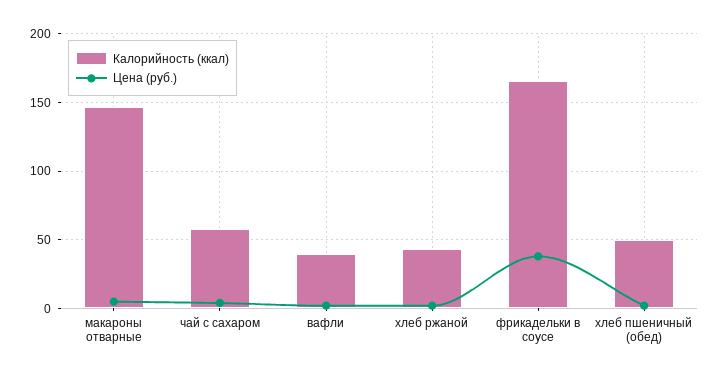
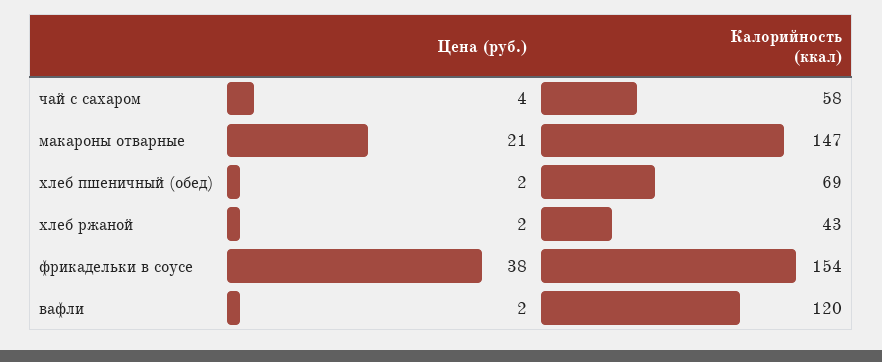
Цена (руб.), макароны отварные: 5 -> 21
Калорийность (ккал), вафли: 40 -> 120
Калорийность (ккал), фрикадельки в соусе: 165 -> 154
Калорийность (ккал), хлеб пшеничный (обед): 50 -> 69

